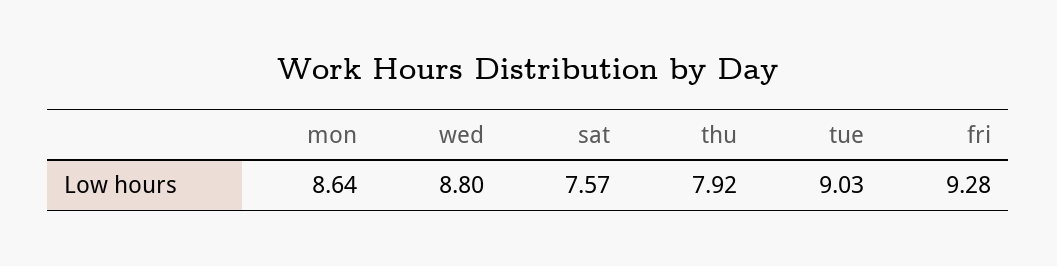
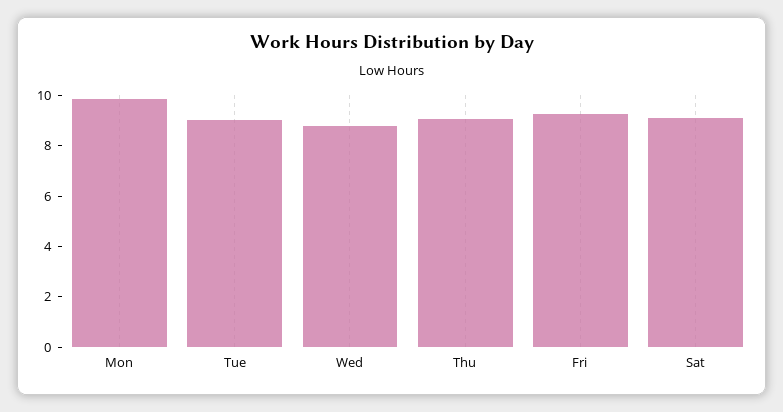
mon: 8.64 -> 10
sat: 7.57 -> 9
thu: 7.92 -> 9

